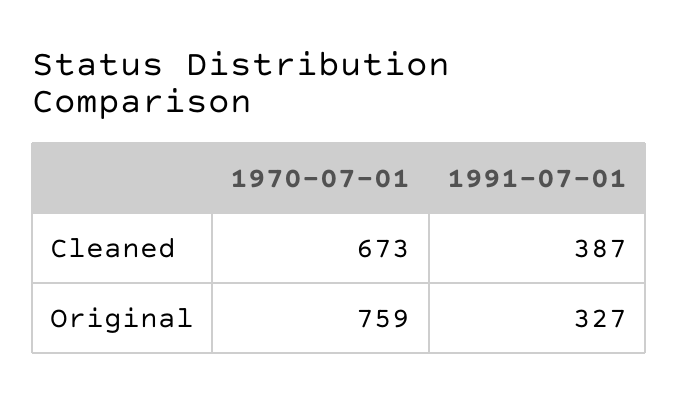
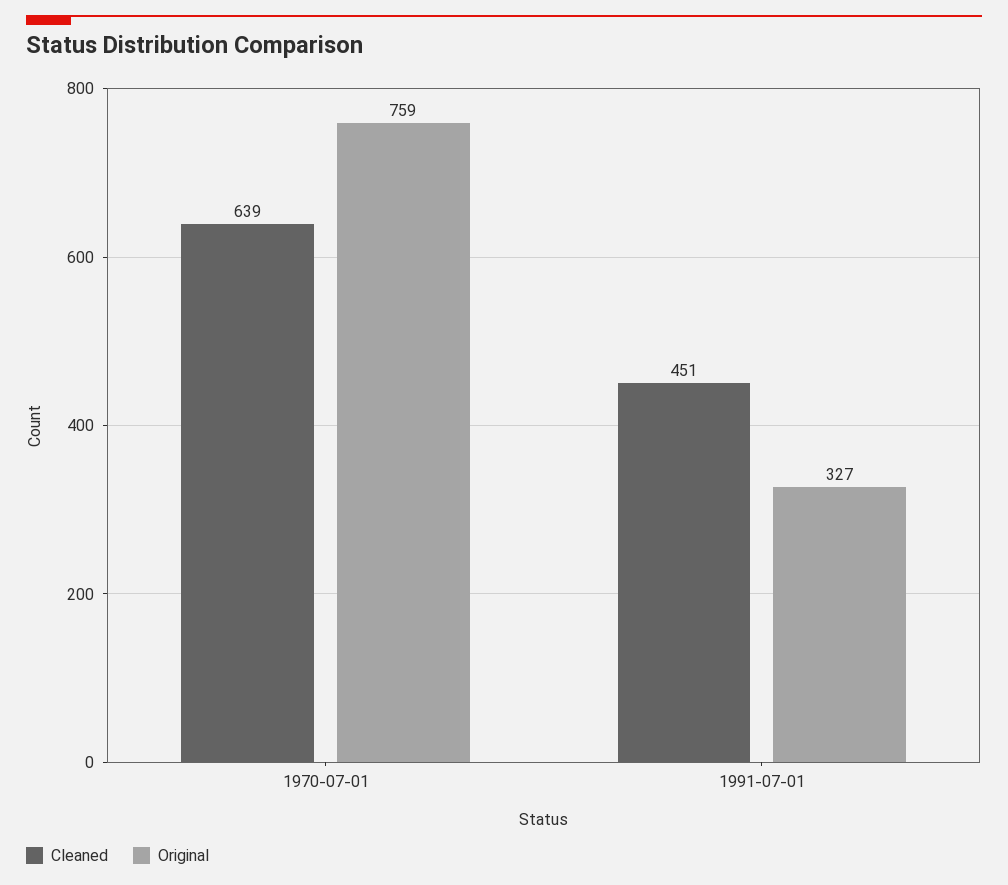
Cleaned, 1970-07-01: 673 -> 639
Cleaned, 1991-07-01: 387 -> 451

